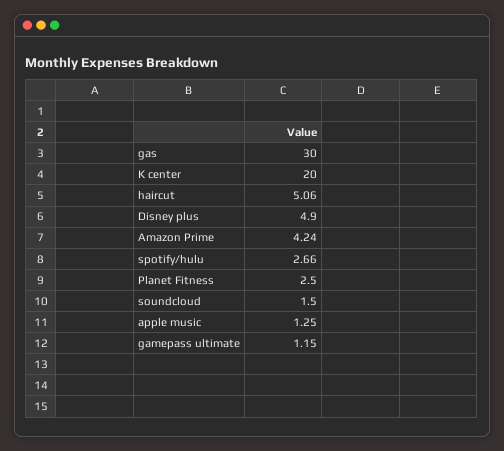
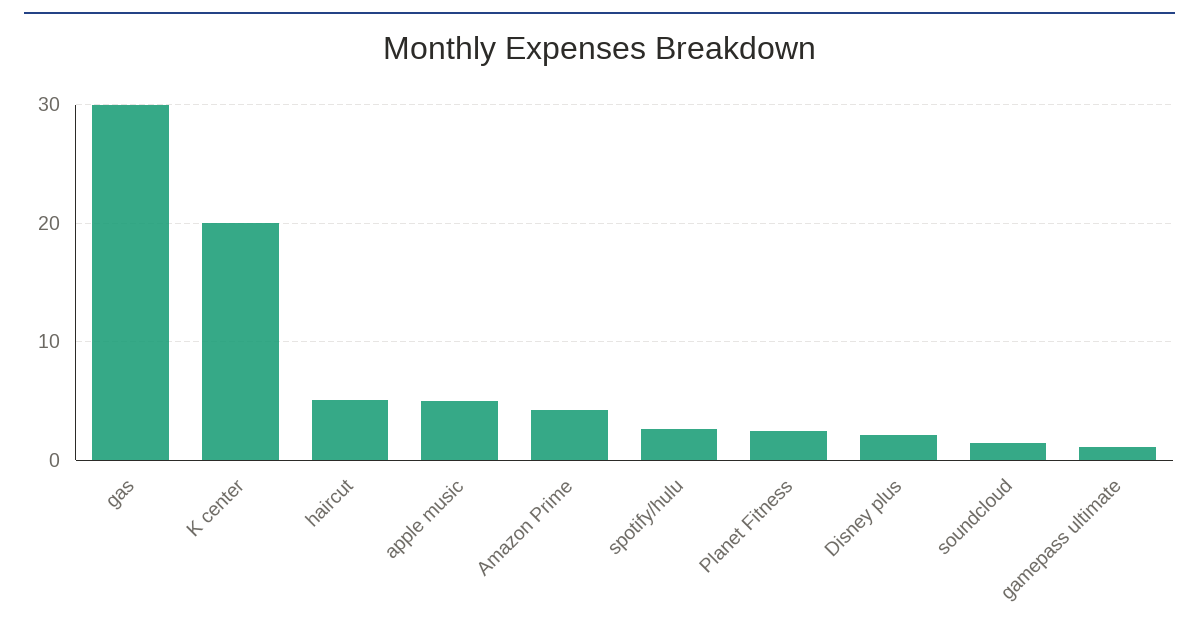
Disney plus: 4.9 -> 2
apple music: 1.25 -> 5

